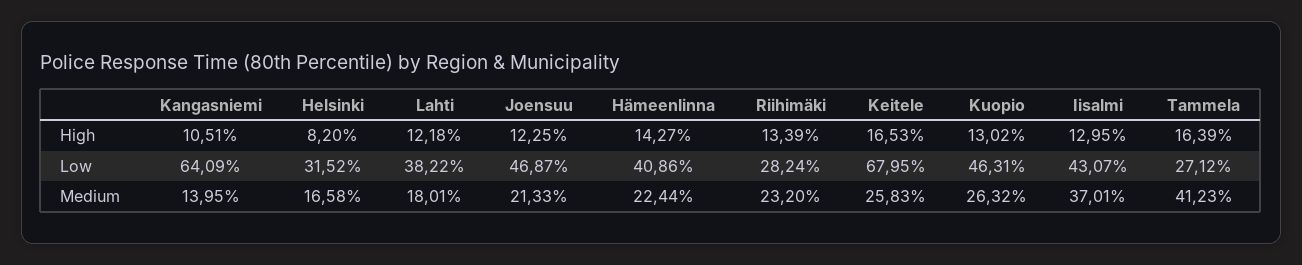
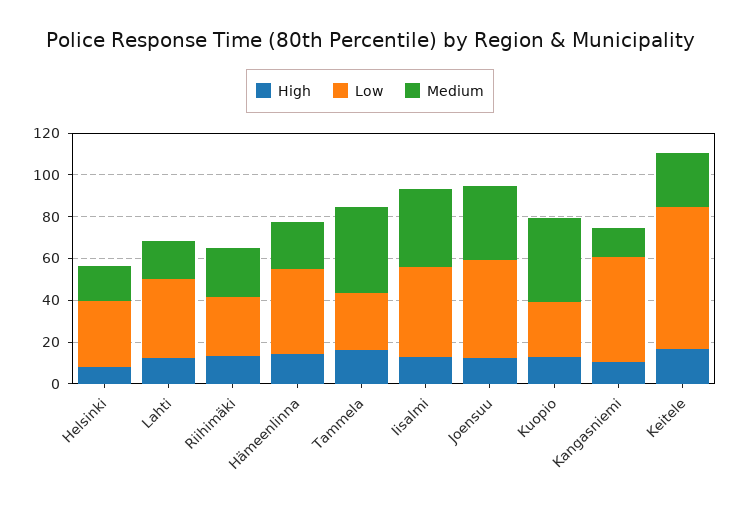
Low, Kangasniemi: 64.09 -> 50
Low, Kuopio: 46.31 -> 25
Medium, Joensuu: 21.33 -> 35
Medium, Kuopio: 26.32 -> 40

